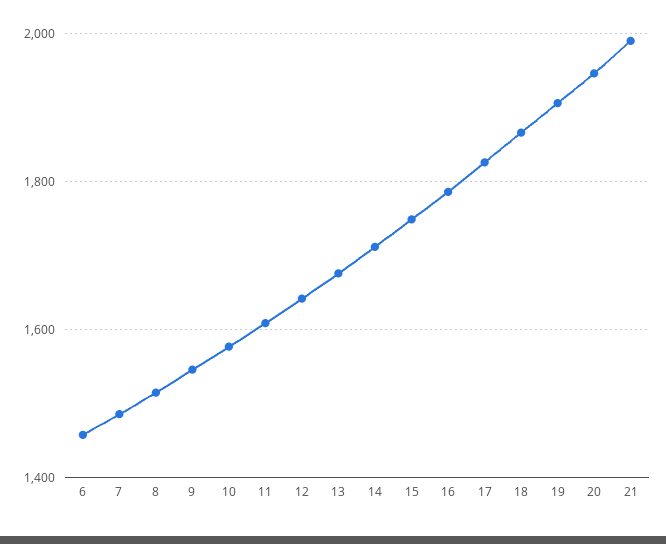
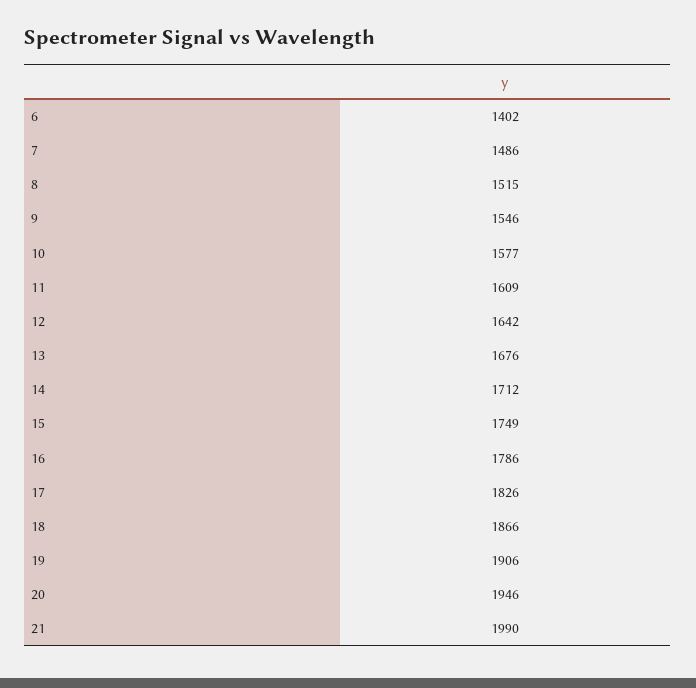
6: 1460 -> 1402

